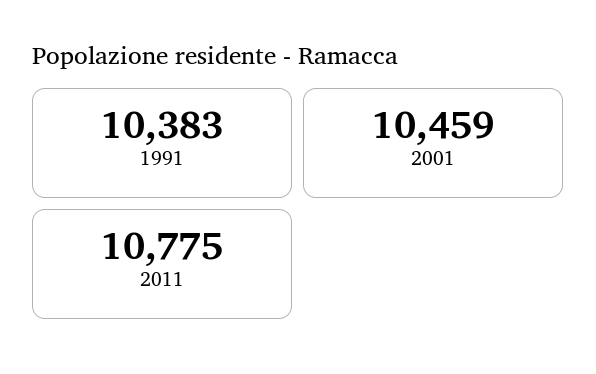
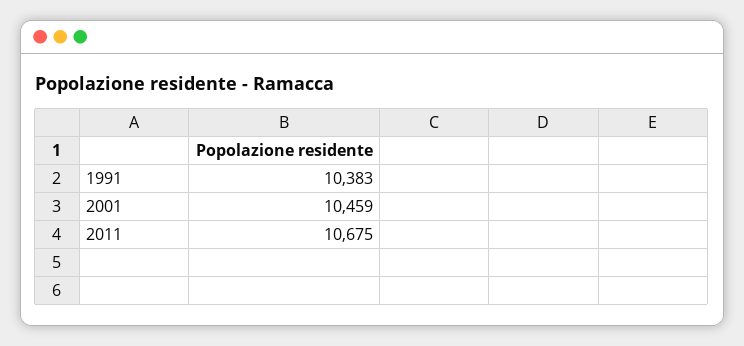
2011: 10775 -> 10675

